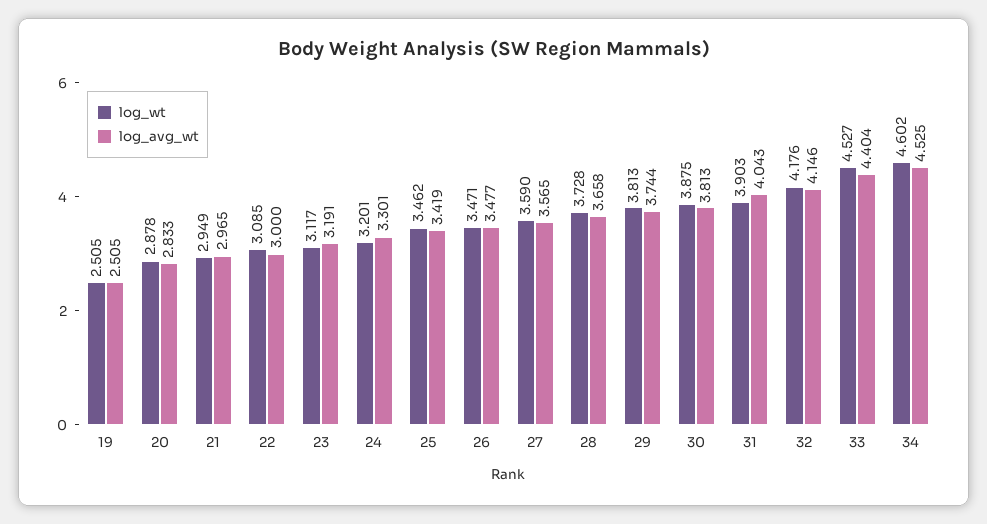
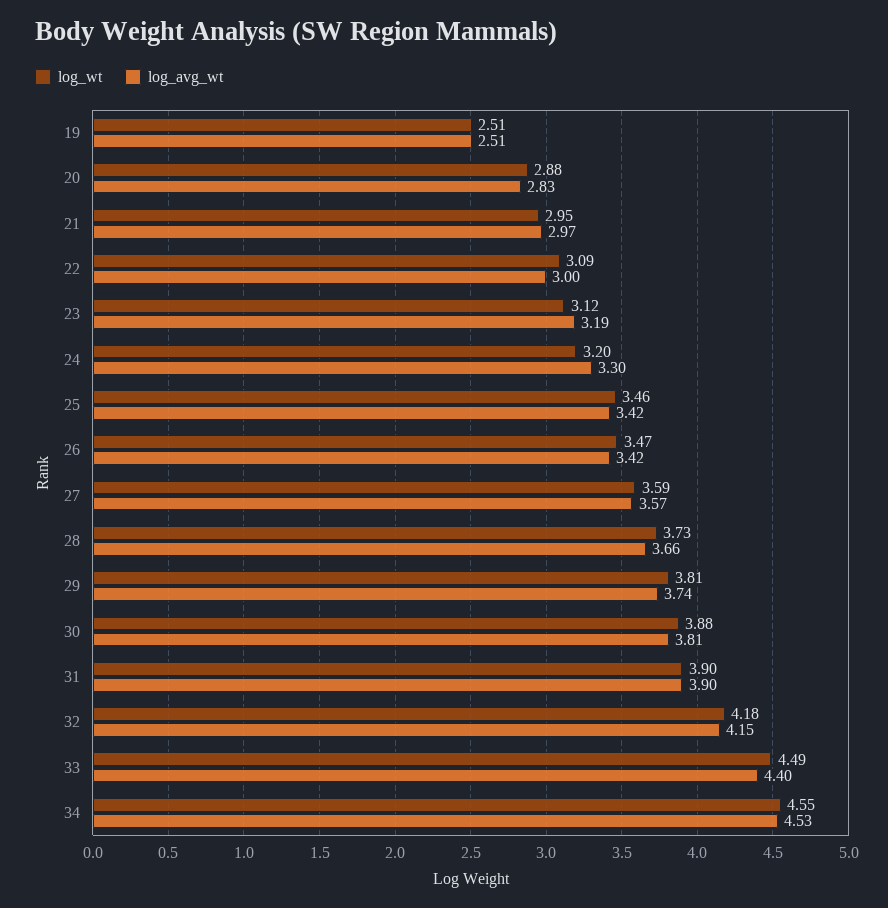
log_avg_wt, 26: 3.477 -> 3.42
log_avg_wt, 31: 4.043 -> 3.9
log_wt, 33: 4.527 -> 4.49
log_wt, 34: 4.602 -> 4.55

